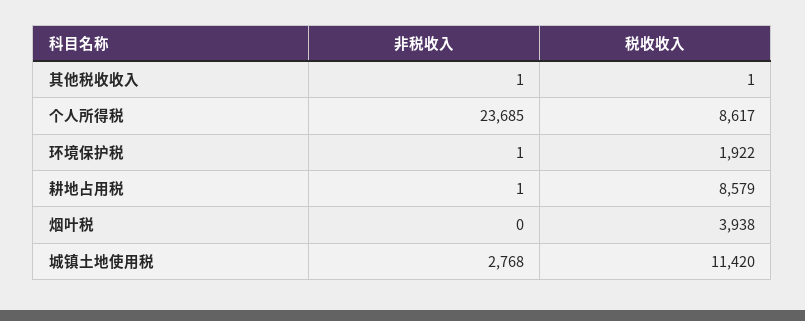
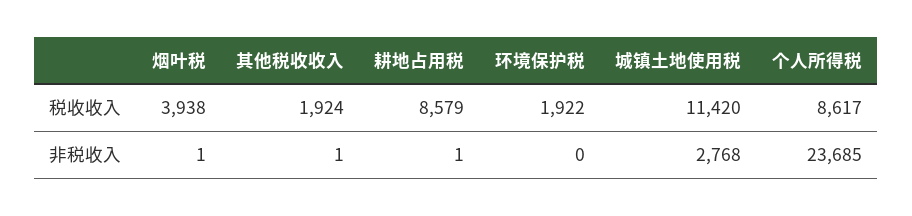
税收收入, 其他税收收入: 1 -> 1924
非税收入, 环境保护税: 1 -> 0
非税收入, 烟叶税: 0 -> 1

